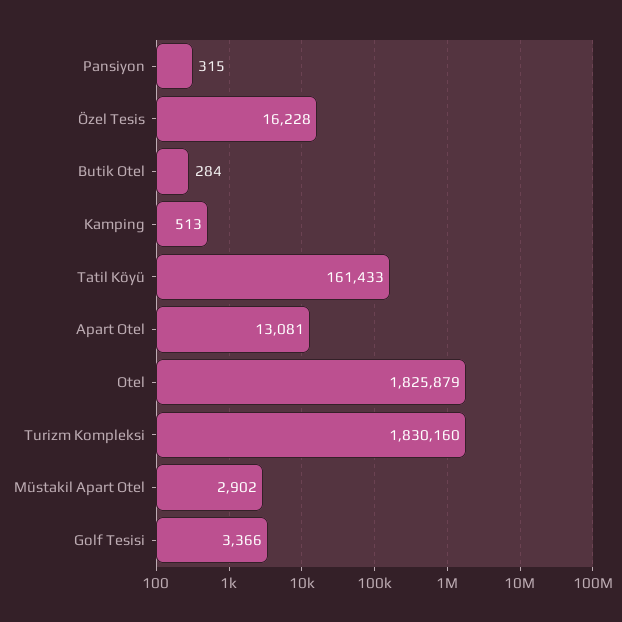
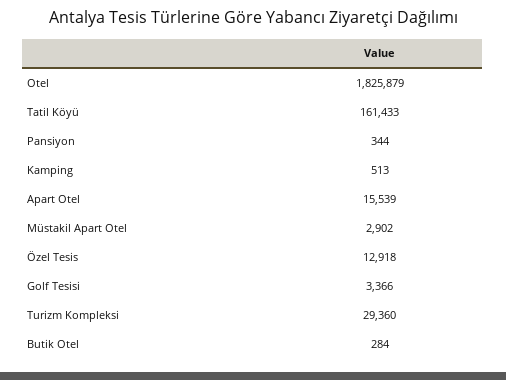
Pansiyon: 315 -> 344
Özel Tesis: 16228 -> 12918
Apart Otel: 13081 -> 15539
Turizm Kompleksi: 1830160 -> 29360

